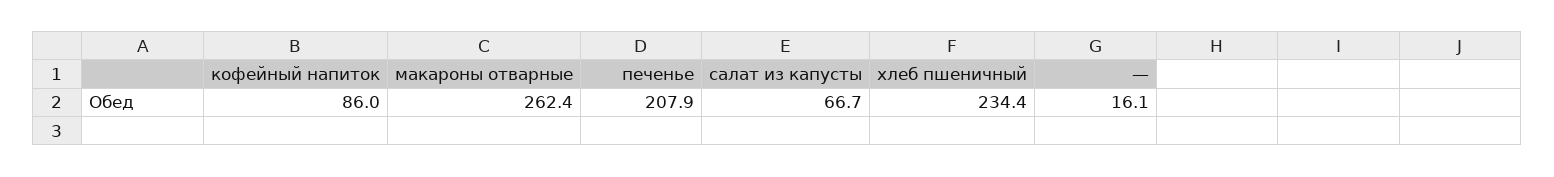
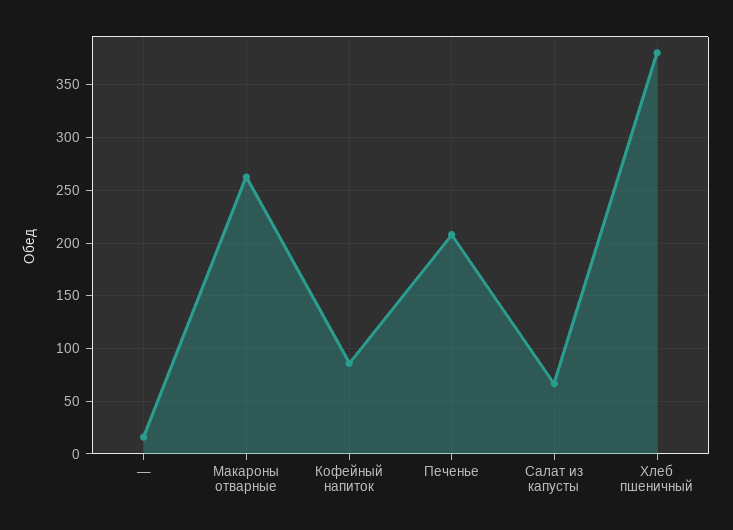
хлеб пшеничный: 234.4 -> 380

